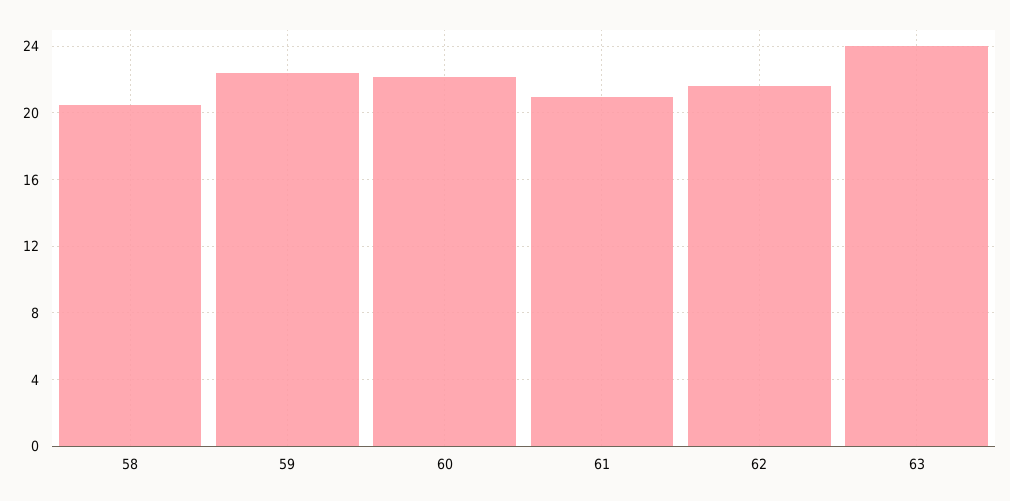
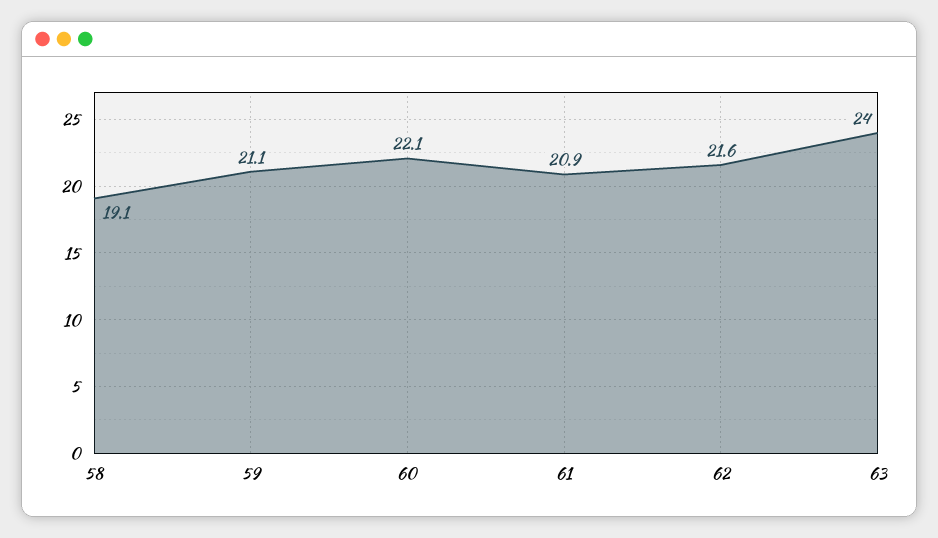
58: 20.5 -> 19.1
59: 22.5 -> 21.1

